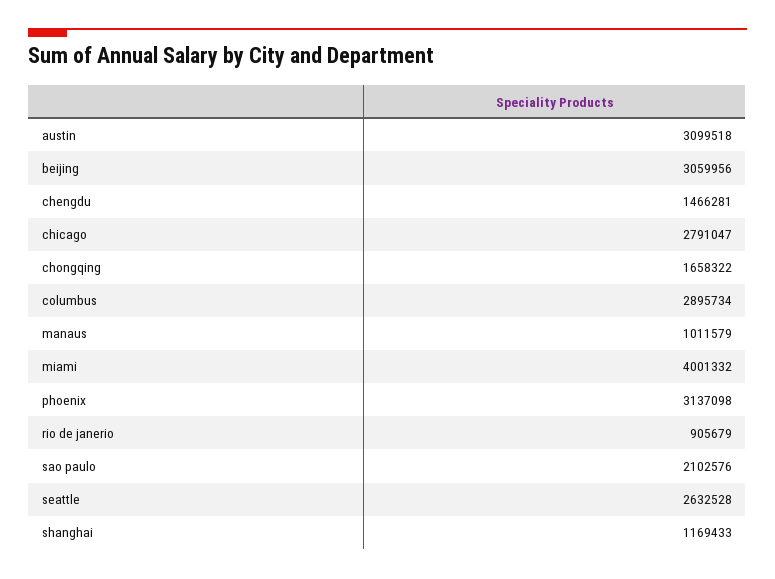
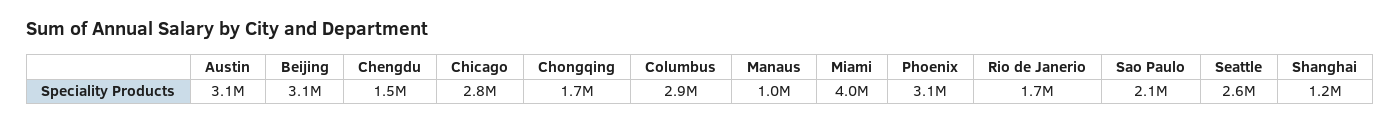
rio de janerio: 905679 -> 1700000

